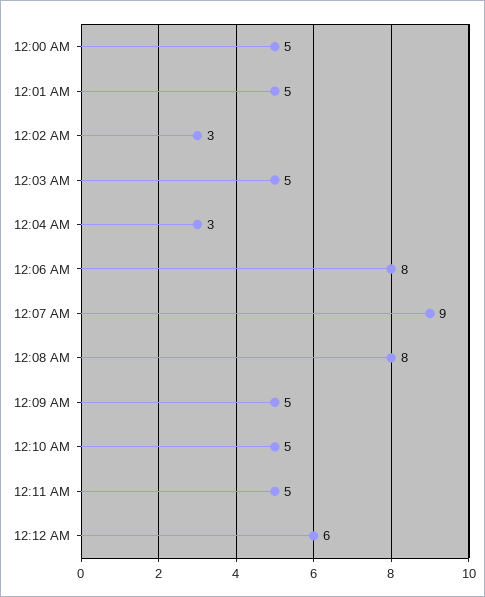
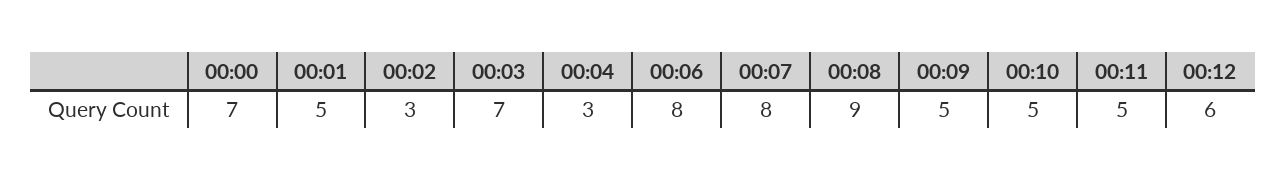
12:00 AM: 5 -> 7
12:03 AM: 5 -> 7
12:07 AM: 9 -> 8
12:08 AM: 8 -> 9

